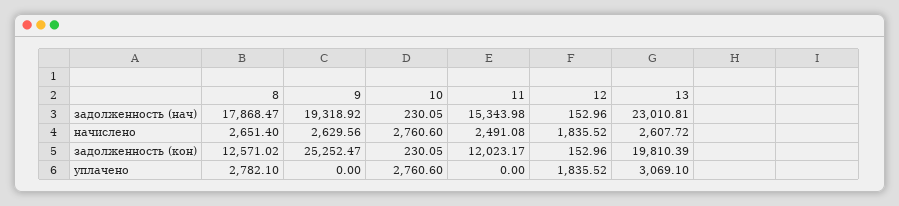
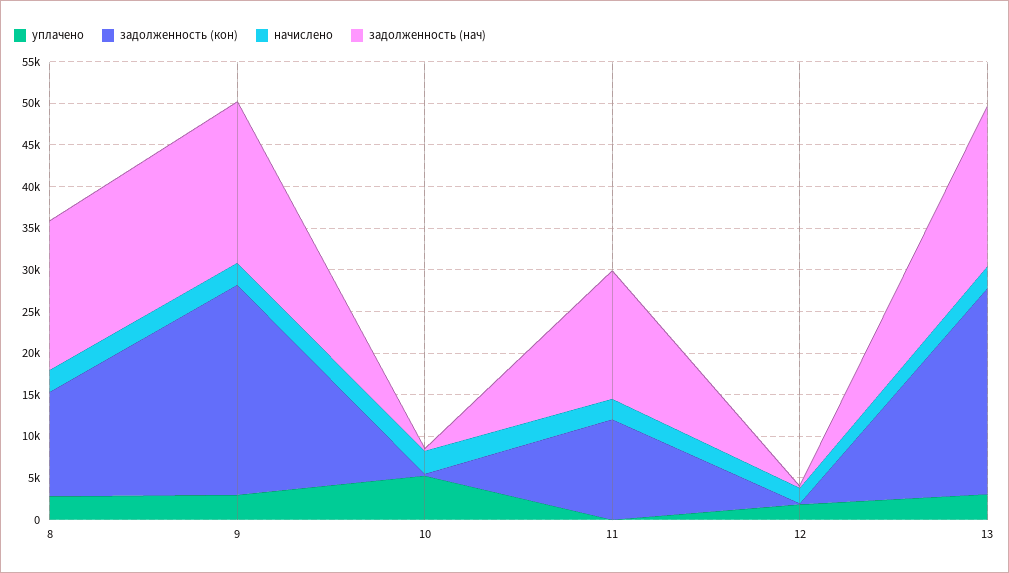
задолженность (нач), 13: 23010.81 -> 19000
задолженность (кон), 13: 19810.39 -> 25000
уплачено, 9: 0 -> 3000
уплачено, 10: 2760.6 -> 5000

